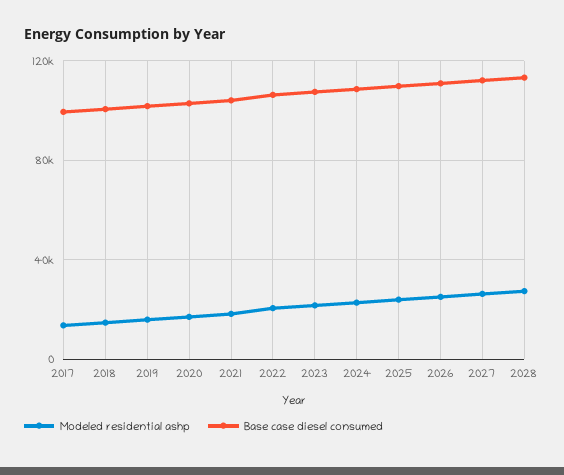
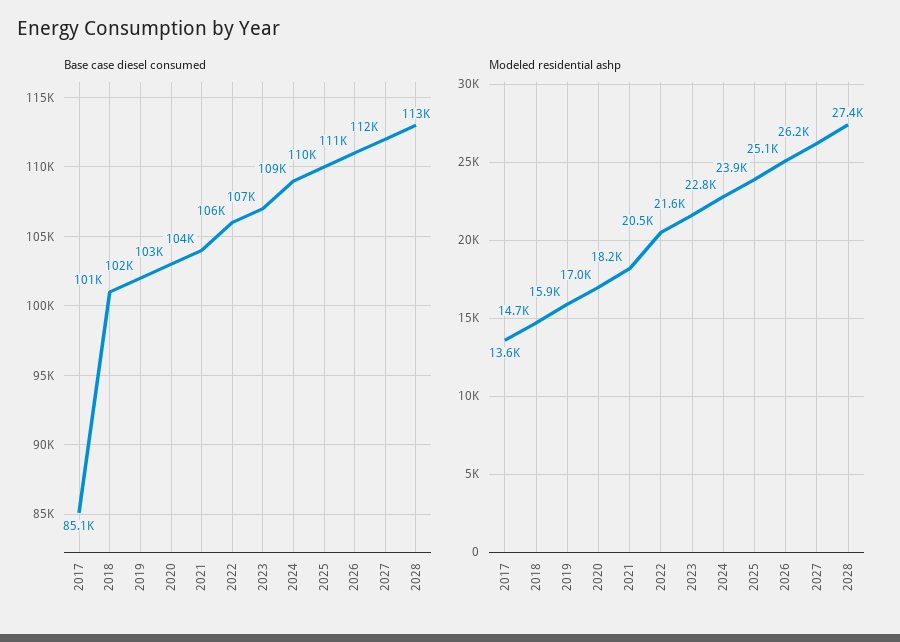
Base case diesel consumed, 2017: 100000 -> 85100

